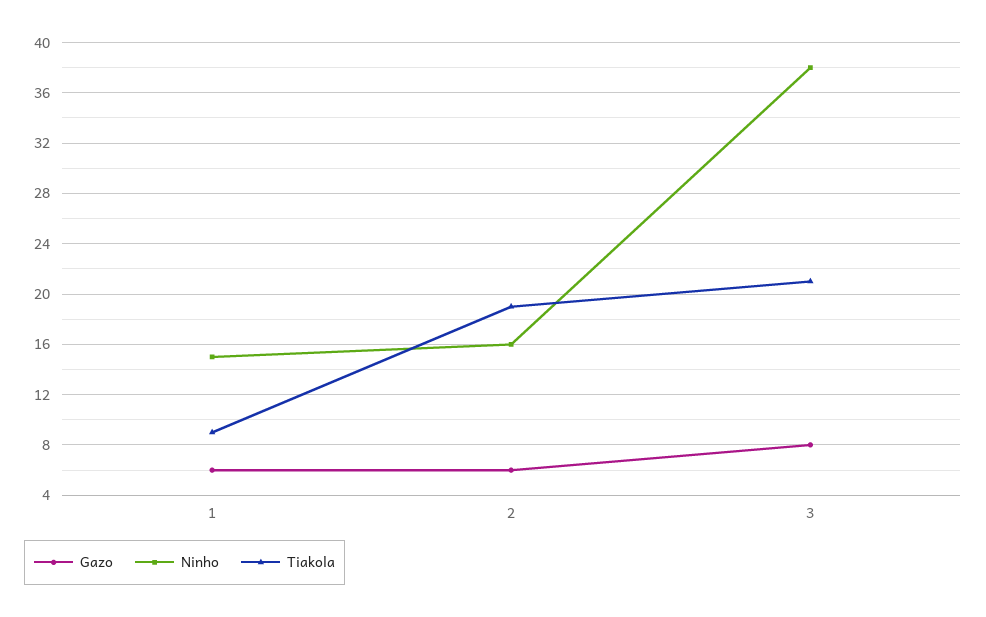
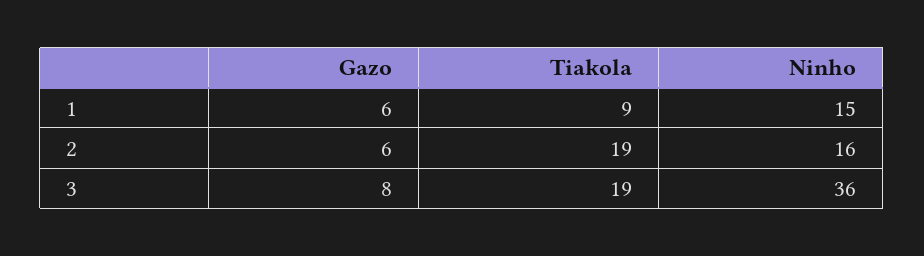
Ninho, 3: 38 -> 36
Tiakola, 3: 21 -> 19

